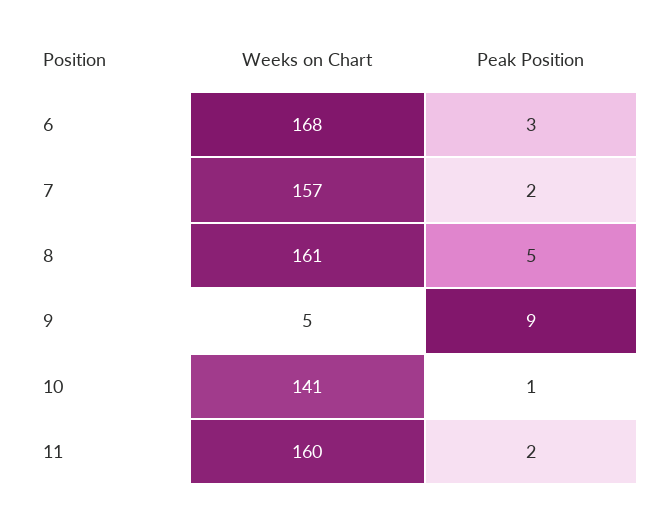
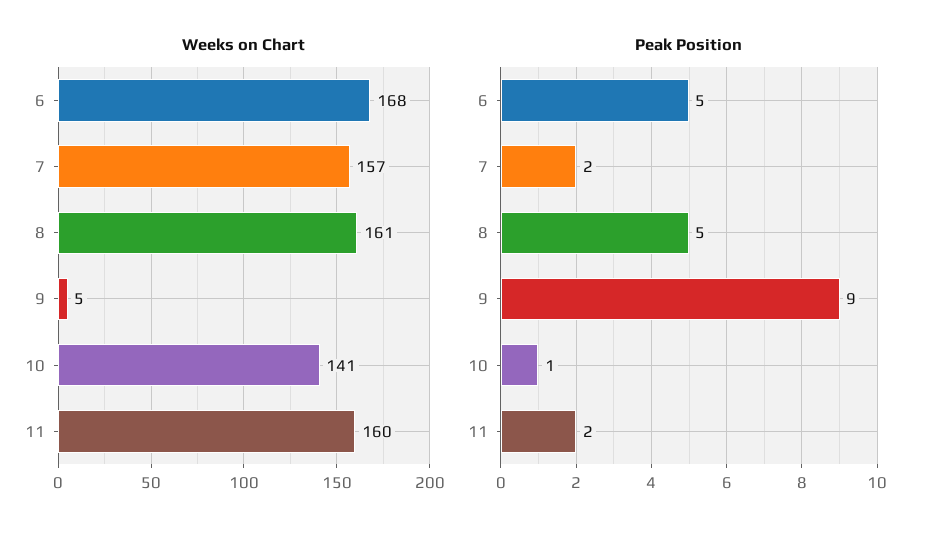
Peak Position, 6: 3 -> 5

